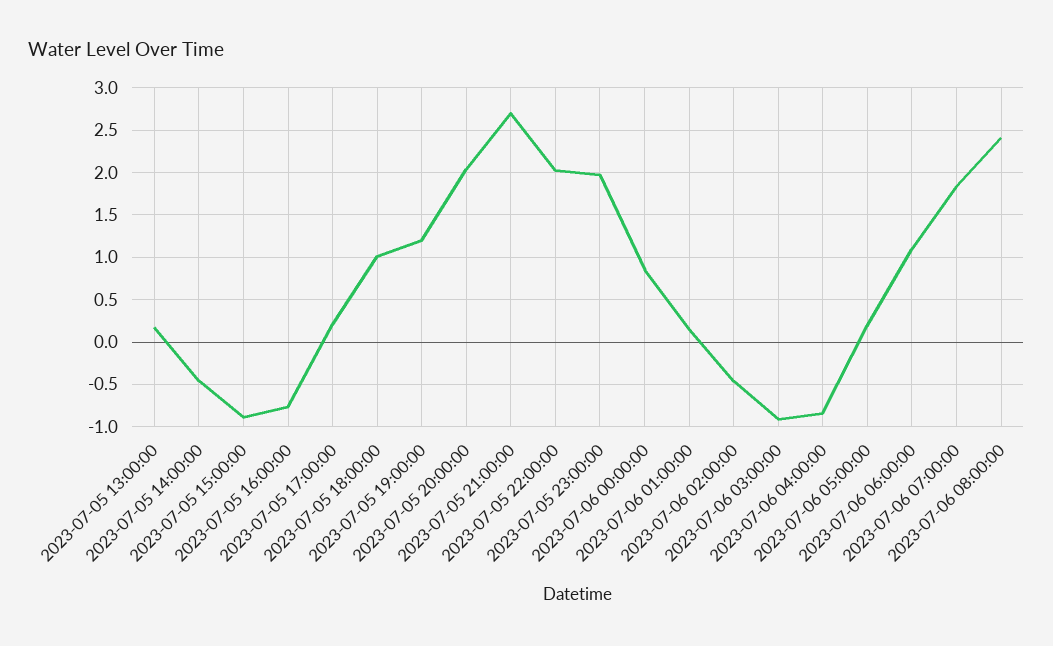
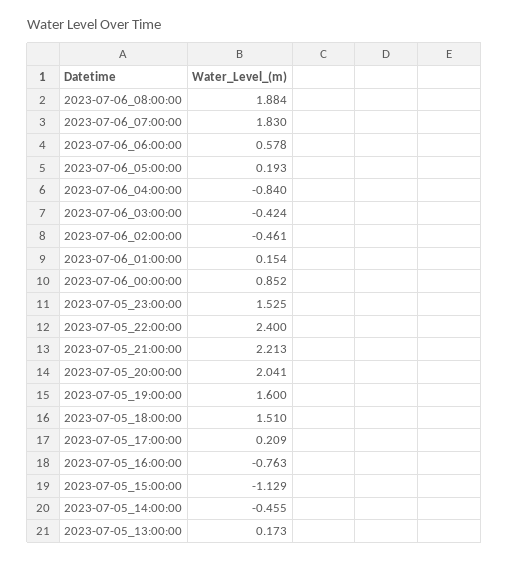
2023-07-05 15:00:00: -0.9 -> -1.129
2023-07-05 18:00:00: 1 -> 1.51
2023-07-05 19:00:00: 1.2 -> 1.6
2023-07-05 21:00:00: 2.7 -> 2.213
2023-07-05 22:00:00: 2 -> 2.4
2023-07-05 23:00:00: 2 -> 1.525
2023-07-06 03:00:00: -0.9 -> -0.424
2023-07-06 06:00:00: 1.1 -> 0.578
2023-07-06 08:00:00: 2.4 -> 1.884

